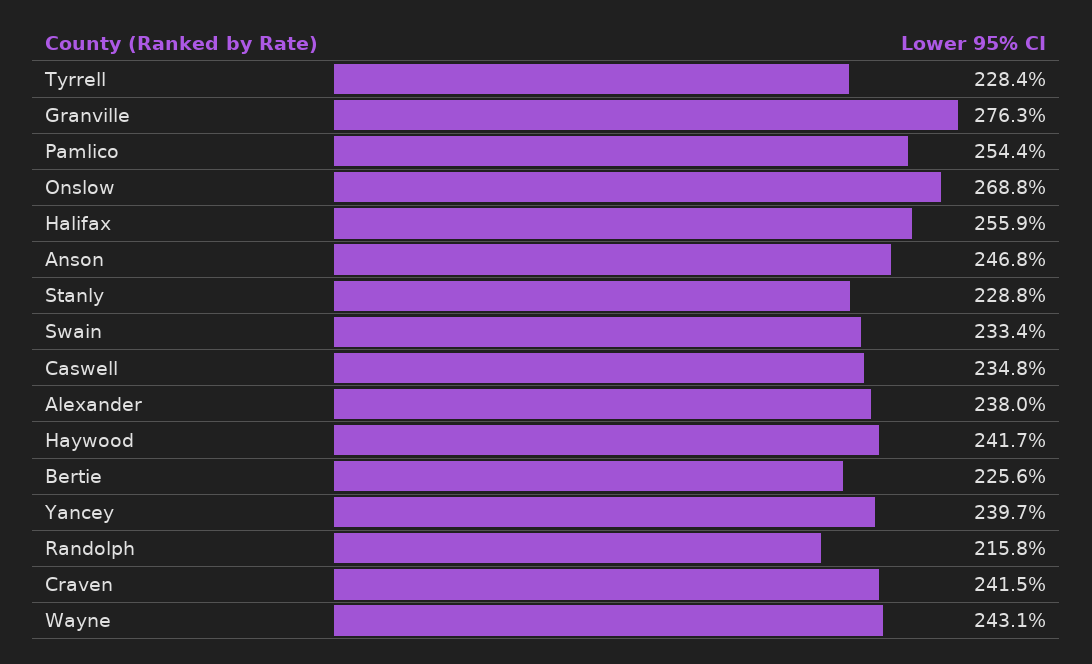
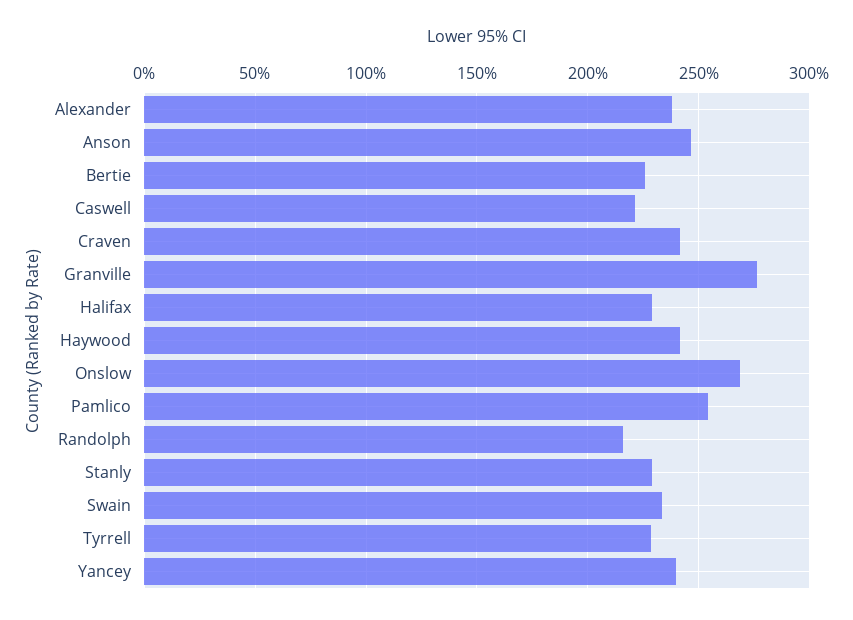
Halifax: 255.9 -> 230
Caswell: 234.8 -> 220
Wayne: 243.1 -> none

